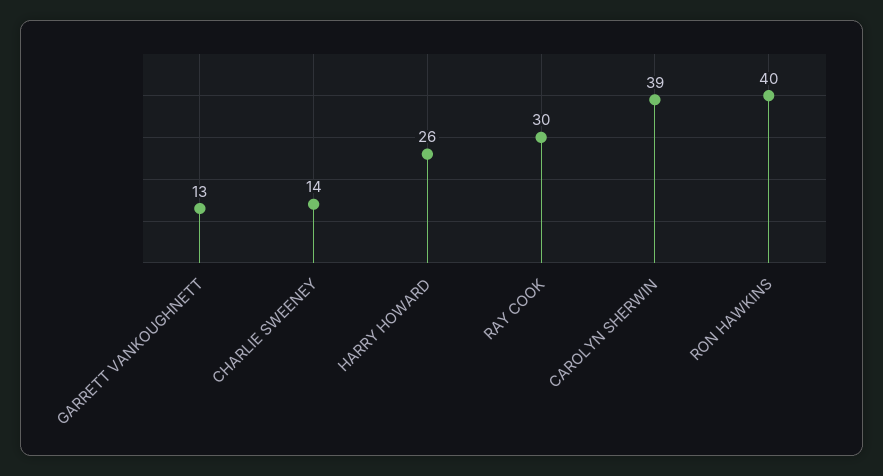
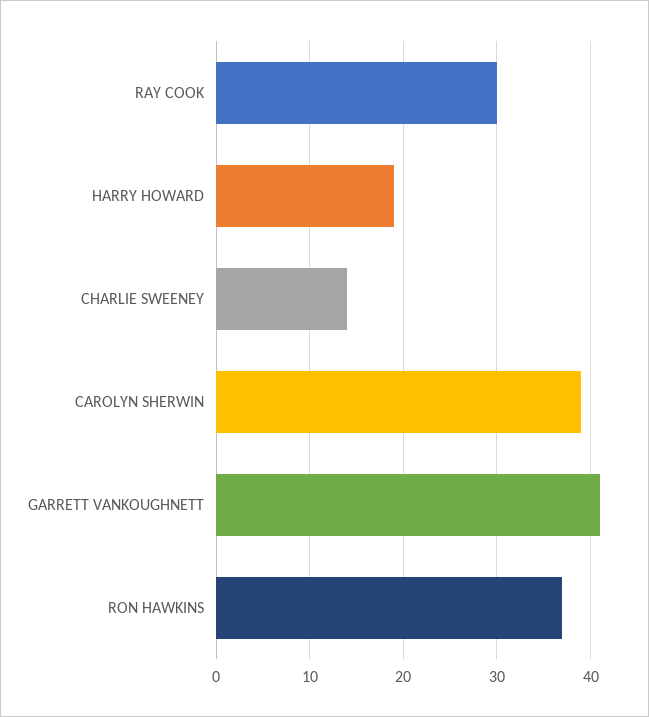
GARRETT VANKOUGHNETT: 13 -> 41
HARRY HOWARD: 26 -> 19
RON HAWKINS: 40 -> 37

